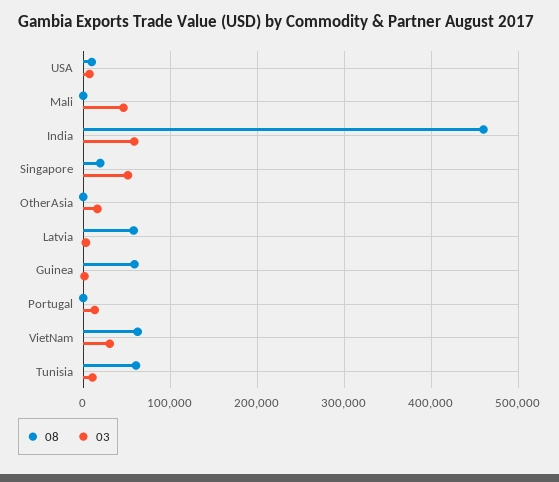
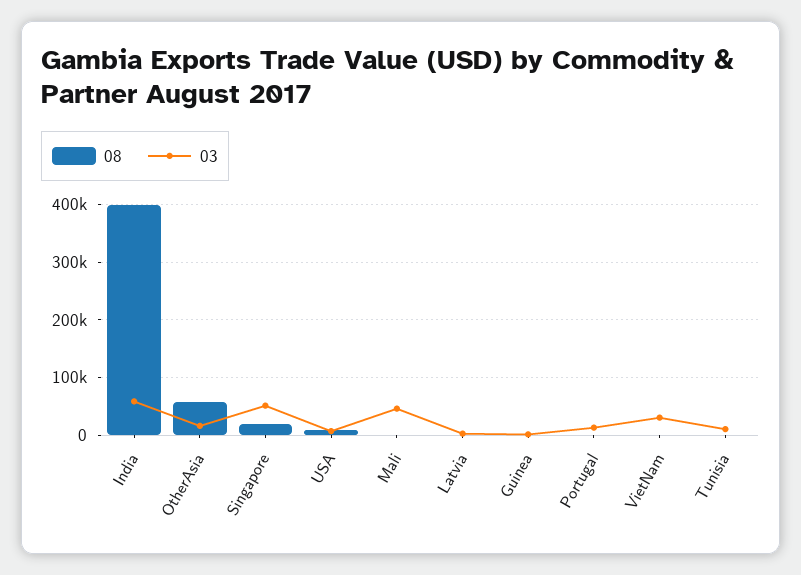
08, India: 460000 -> 400000
08, OtherAsia: 0 -> 60000
08, Latvia: 60000 -> 0
08, Guinea: 60000 -> 0
08, VietNam: 60000 -> 0
08, Tunisia: 60000 -> 0

